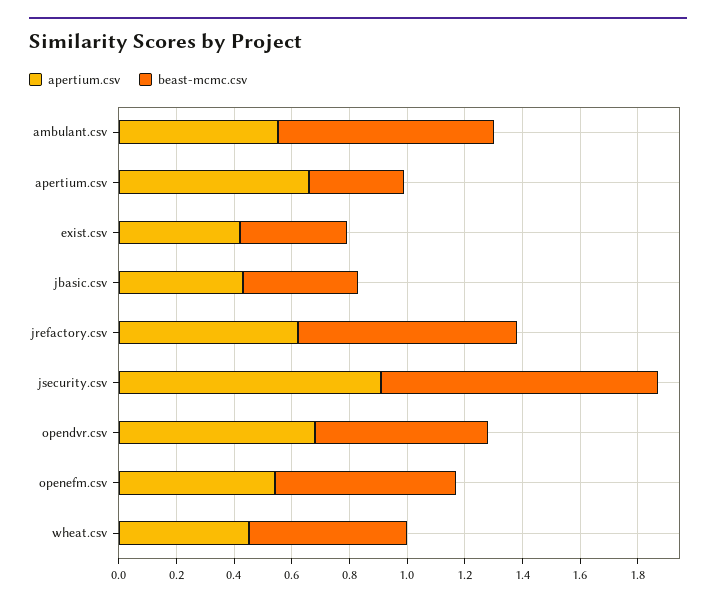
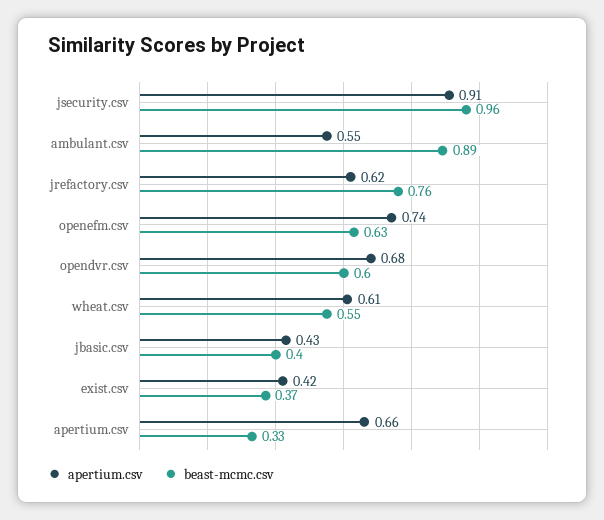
beast-mcmc.csv, ambulant.csv: 0.75 -> 0.89
apertium.csv, openefm.csv: 0.55 -> 0.74
apertium.csv, wheat.csv: 0.45 -> 0.61

